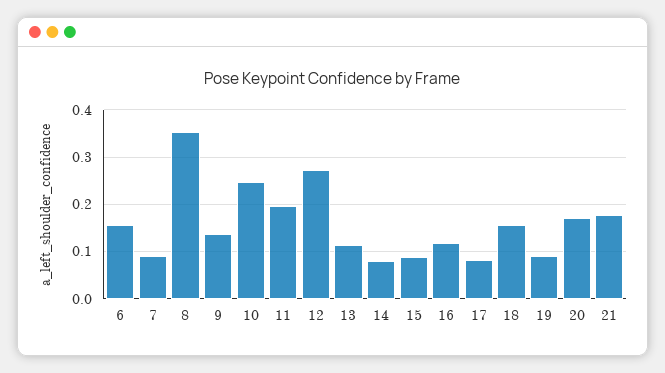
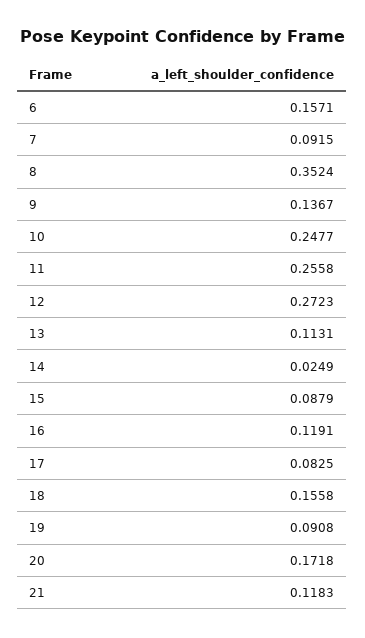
11: 0.2 -> 0.2558
14: 0.08 -> 0.0249
21: 0.18 -> 0.1183

